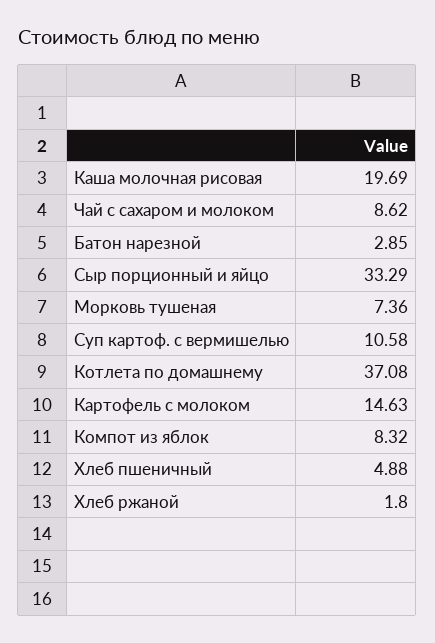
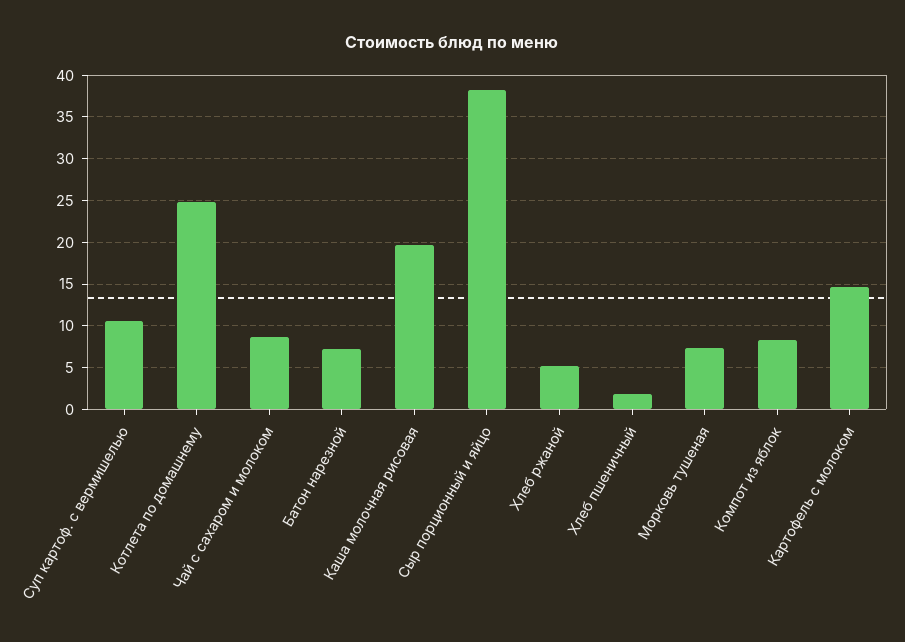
Батон нарезной: 2.85 -> 7
Сыр порционный и яйцо: 33.29 -> 38
Котлета по домашнему: 37.08 -> 25
Хлеб пшеничный: 4.88 -> 2
Хлеб ржаной: 1.8 -> 5

